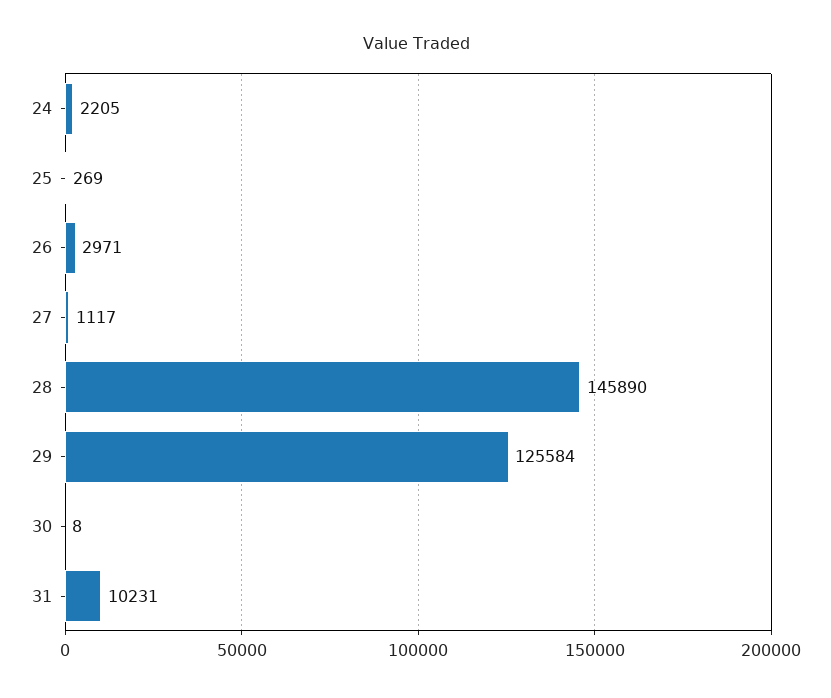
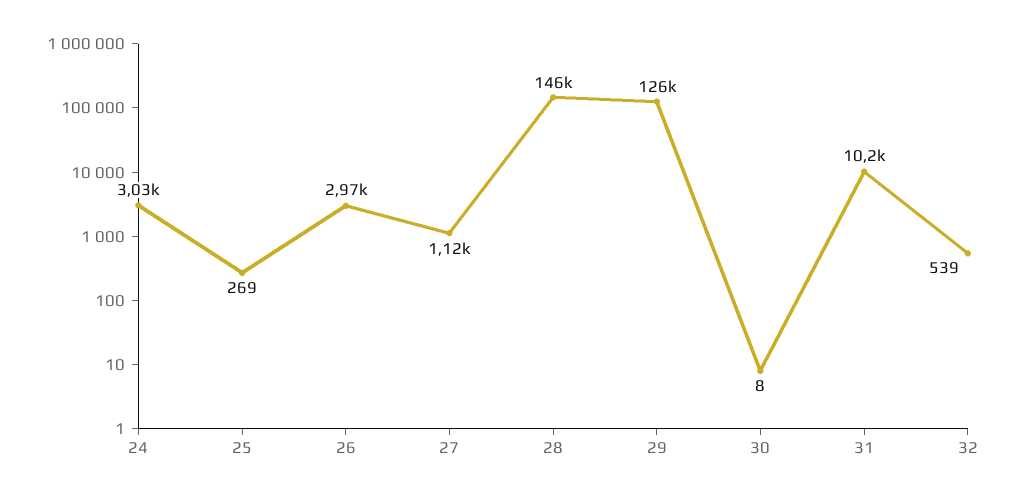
24: 2205 -> 3030
32: none -> 539

